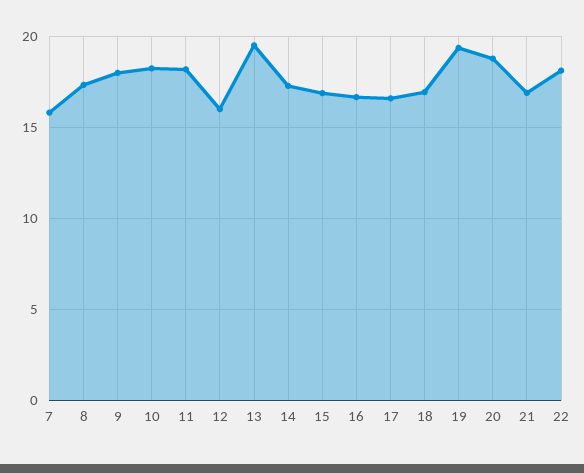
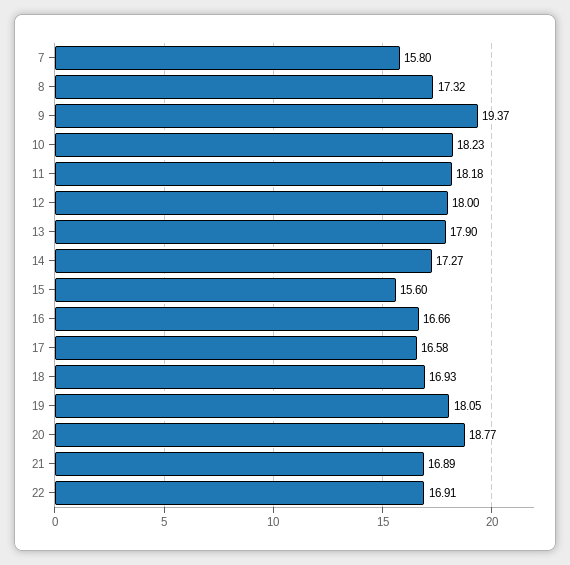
9: 18 -> 19.37
12: 16 -> 18
13: 19.5 -> 17.9
15: 17 -> 15.6
19: 19.5 -> 18.05
22: 18 -> 16.91

